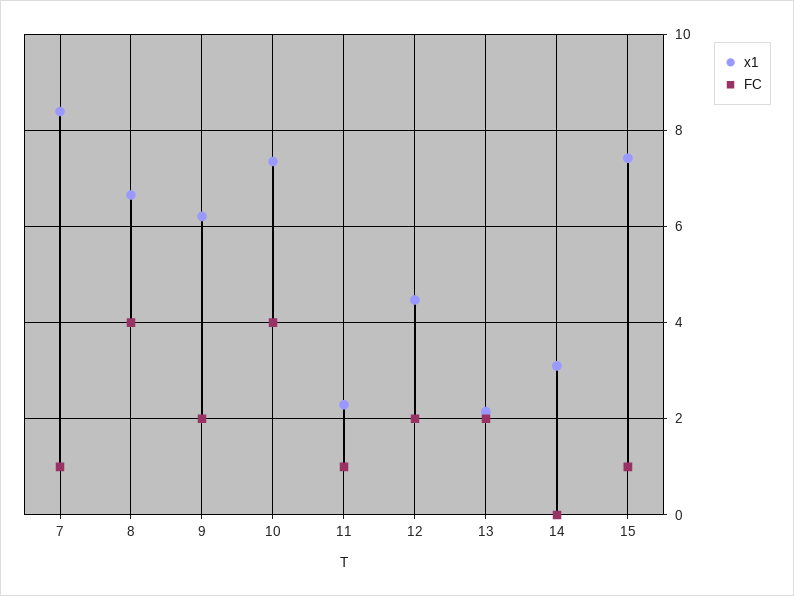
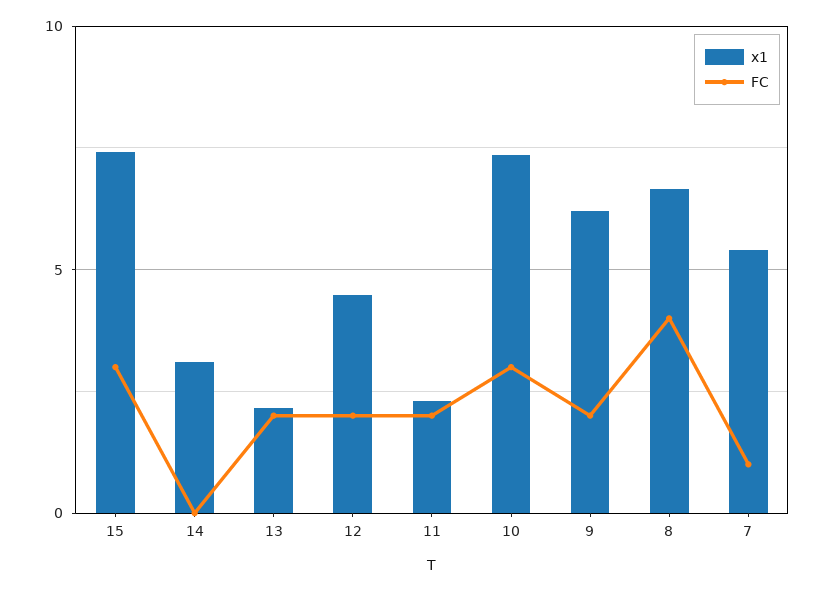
x1, 7: 8.4 -> 5.5
FC, 10: 4 -> 3
FC, 11: 1 -> 2
FC, 15: 1 -> 3

